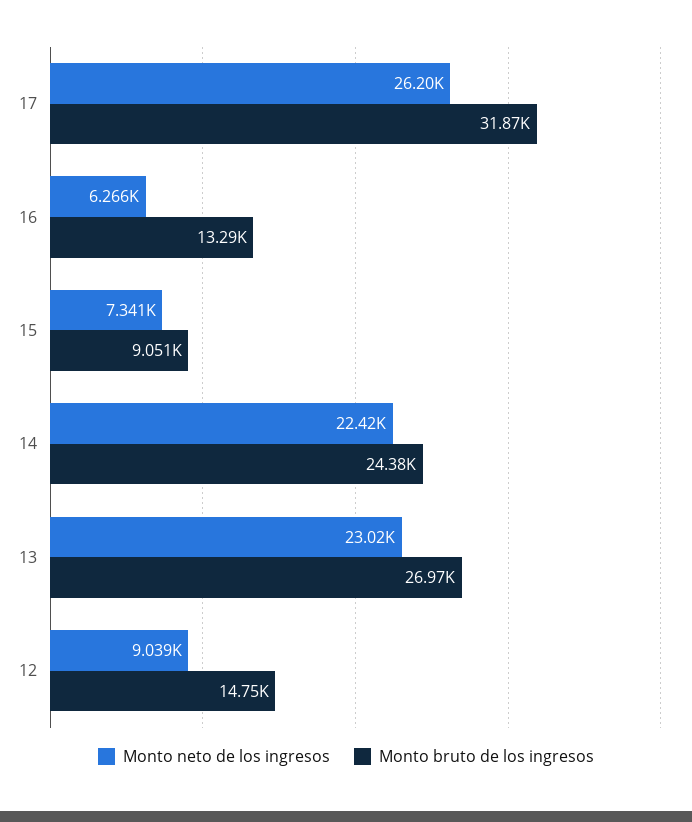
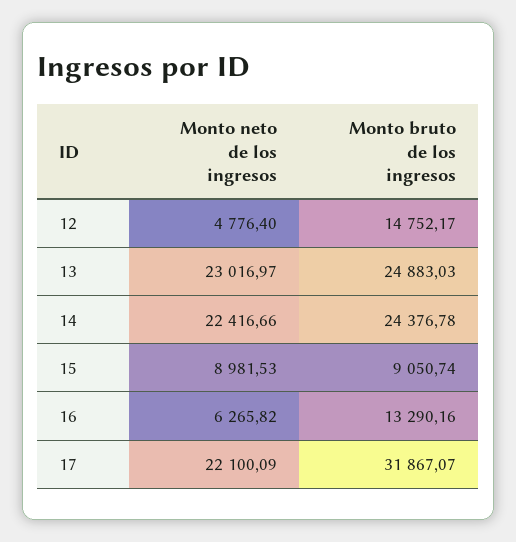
Monto neto de los ingresos, 17: 26200 -> 22100.09
Monto neto de los ingresos, 15: 7341 -> 8981.53
Monto bruto de los ingresos, 13: 26970 -> 24883.03
Monto neto de los ingresos, 12: 9039 -> 4776.4

